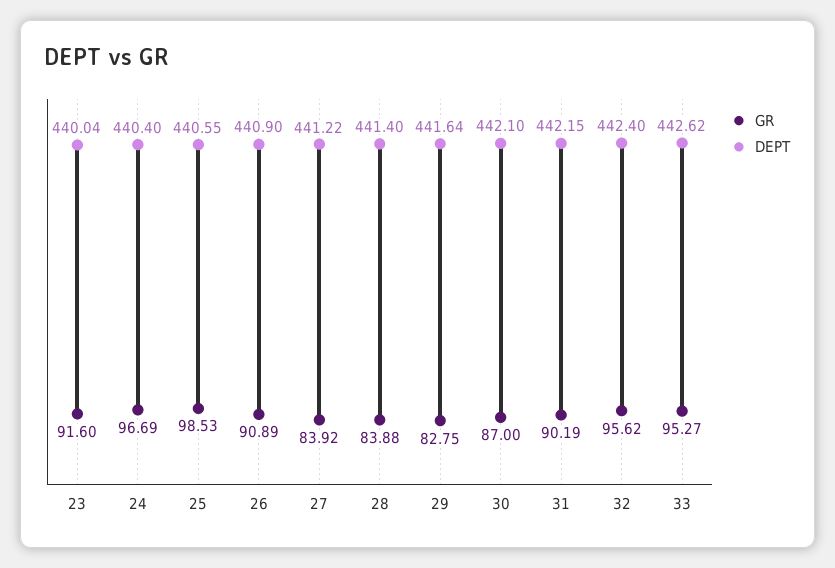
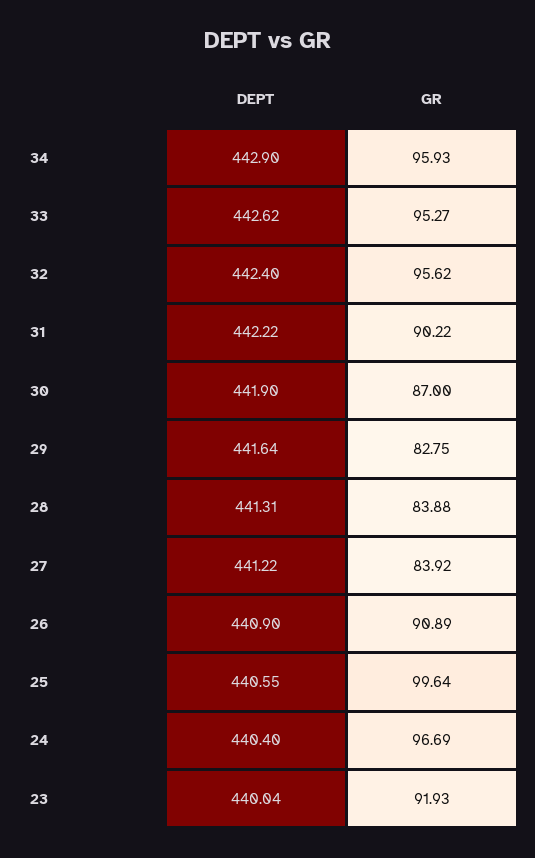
GR, 23: 91.6 -> 91.93
GR, 25: 98.53 -> 99.64
DEPT, 28: 441.4 -> 441.31
DEPT, 30: 442.1 -> 441.9
GR, 31: 90.19 -> 90.22
DEPT, 31: 442.15 -> 442.22
DEPT, 34: none -> 442.9
GR, 34: none -> 95.93

